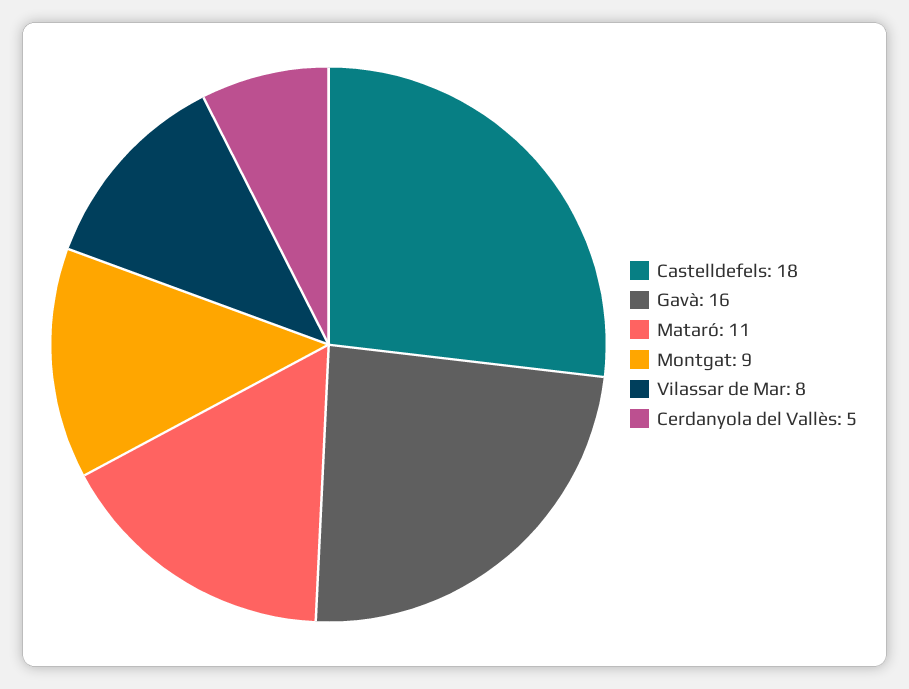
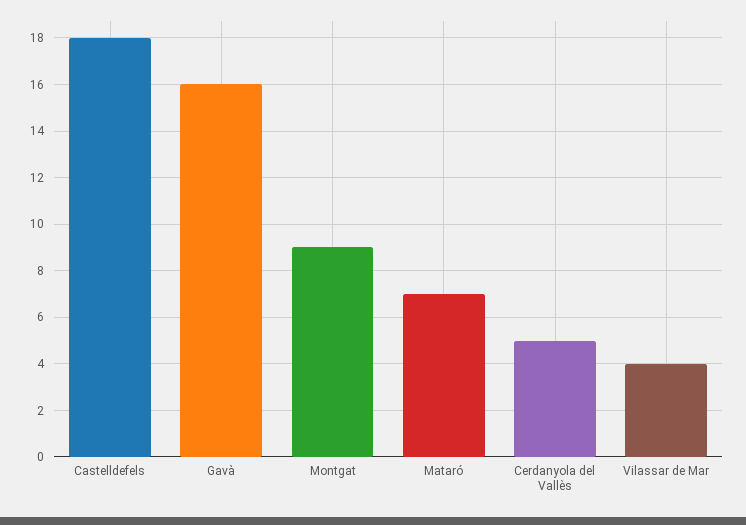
Mataró: 11 -> 7
Vilassar de Mar: 8 -> 4

